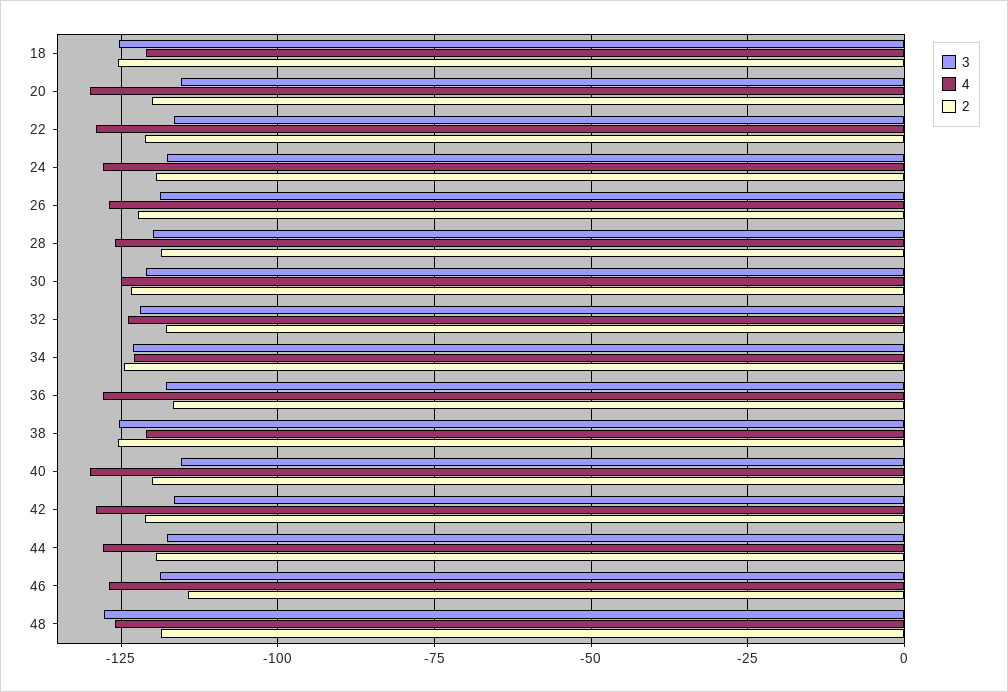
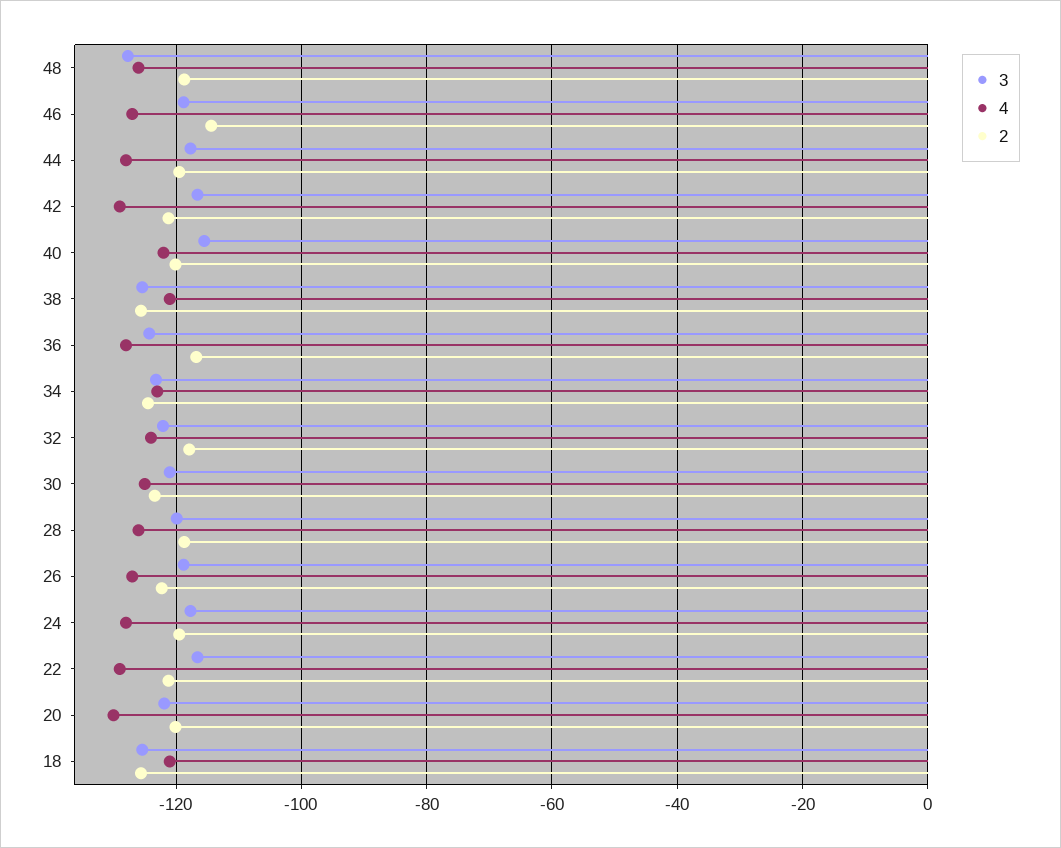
3, 20: -115 -> -122
3, 36: -117.5 -> -124
4, 40: -130 -> -122

